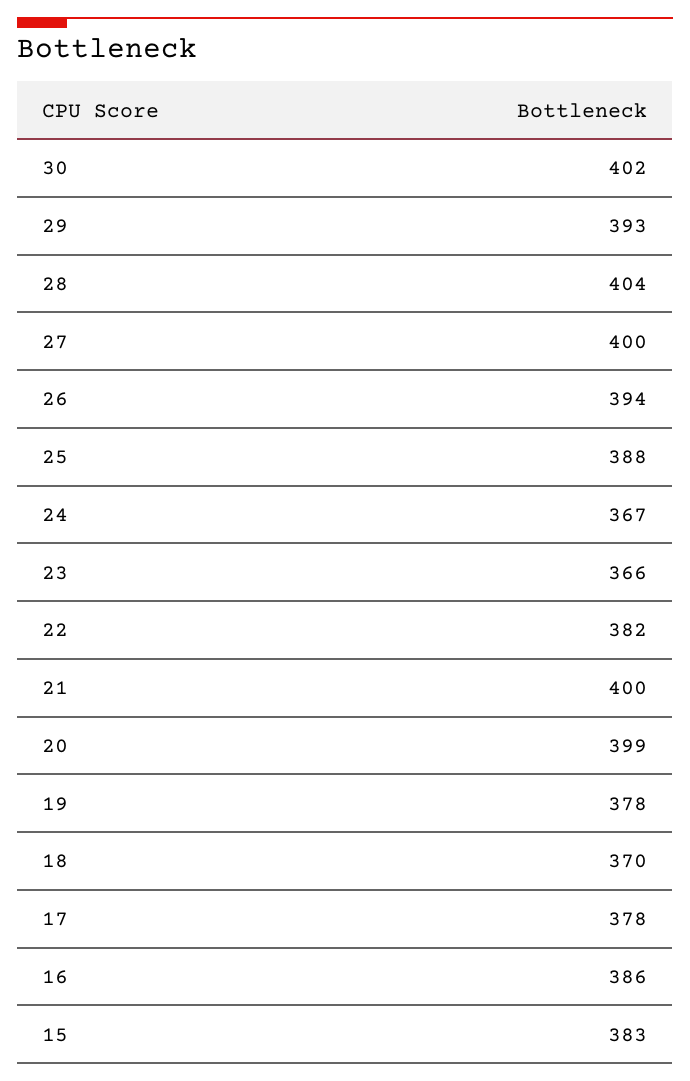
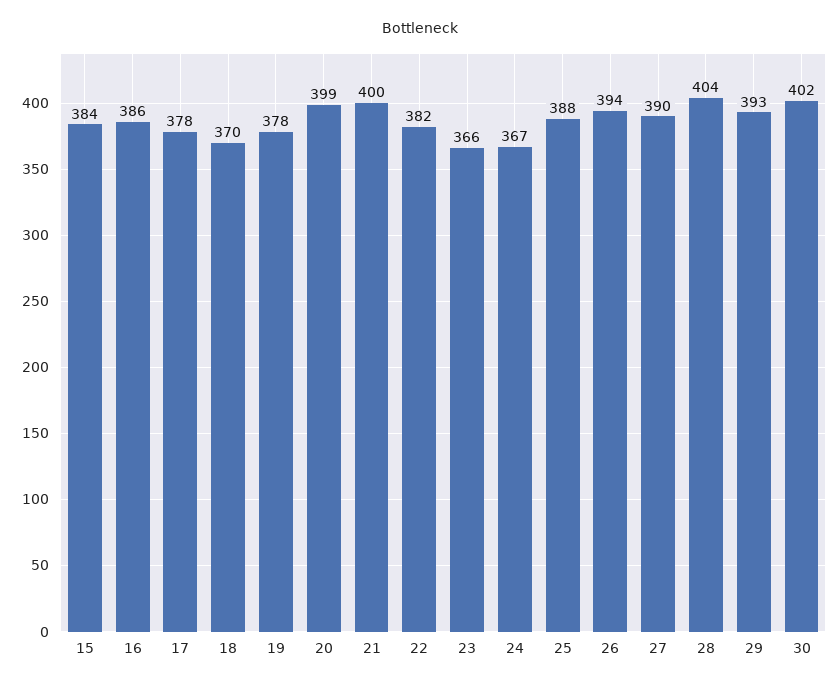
27: 400 -> 390
15: 383 -> 384

